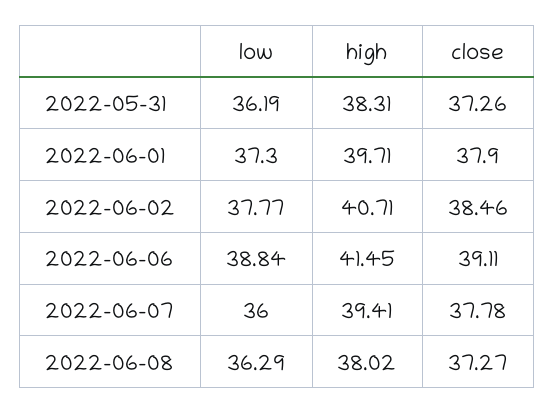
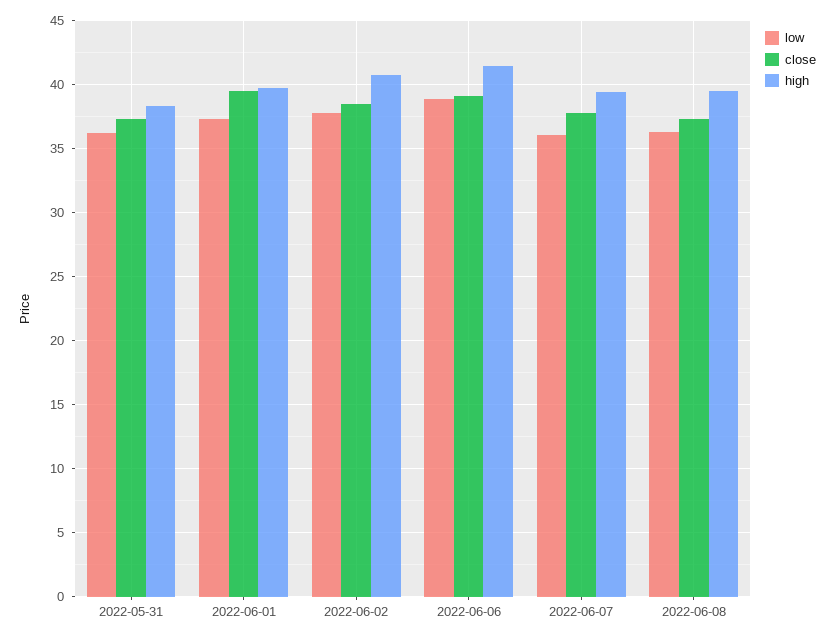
close, 2022-06-01: 37.9 -> 39.5
high, 2022-06-08: 38.02 -> 39.5

